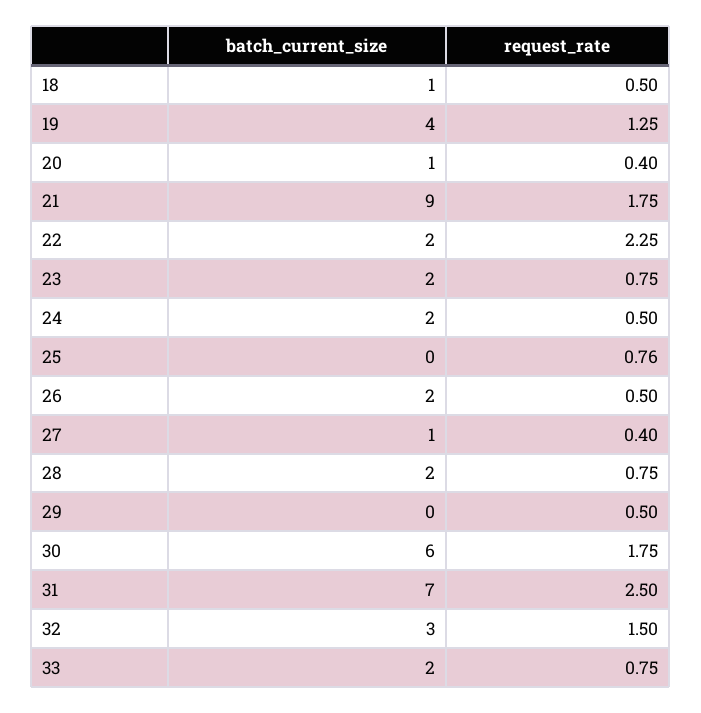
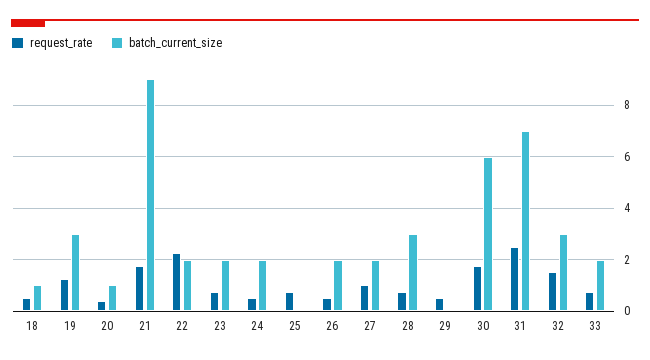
batch_current_size, 19: 4 -> 3
batch_current_size, 27: 1 -> 2
request_rate, 27: 0.4 -> 1
batch_current_size, 28: 2 -> 3

